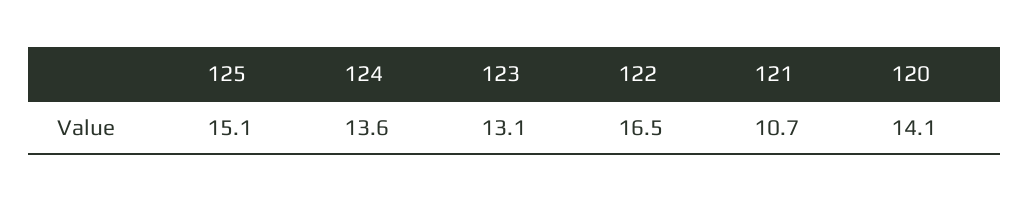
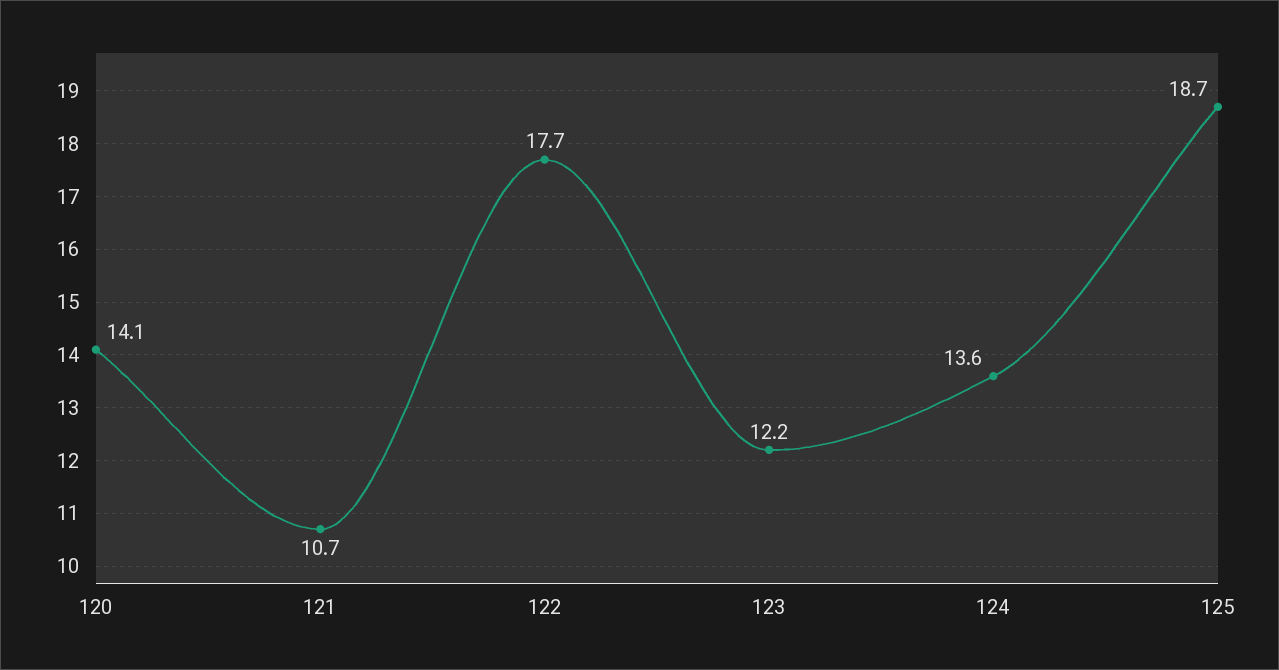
125: 15.1 -> 18.7
123: 13.1 -> 12.2
122: 16.5 -> 17.7

